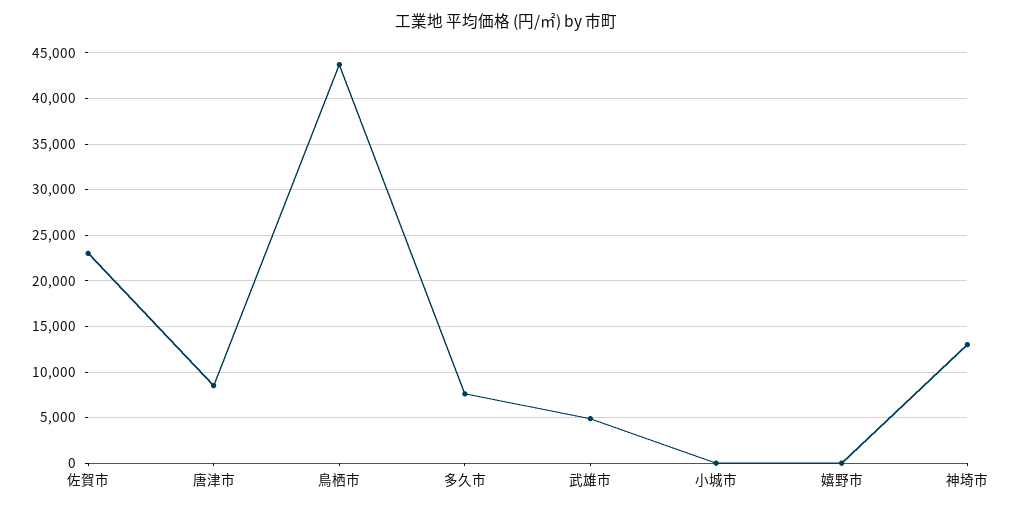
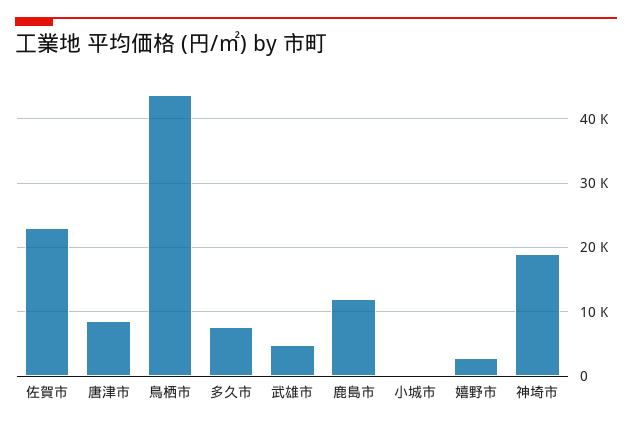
嬉野市: 0 -> 3000
神埼市: 13000 -> 19000
鹿島市: none -> 12000

